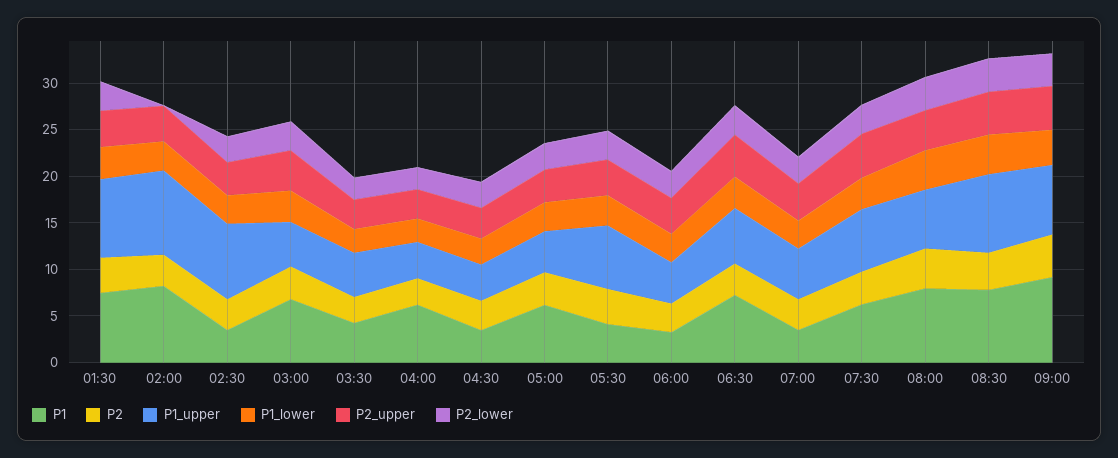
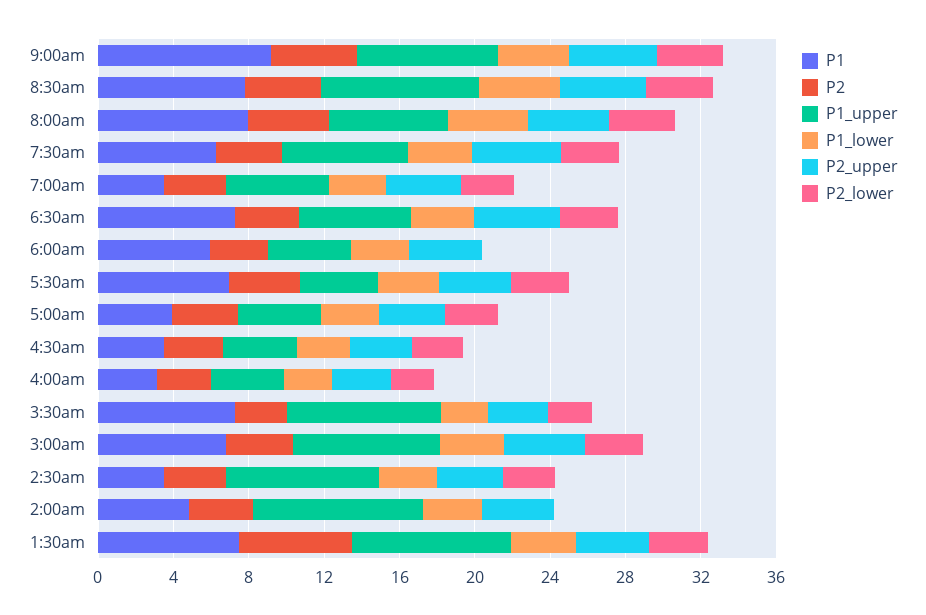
P2, 01:30: 4 -> 6
P1, 02:00: 8 -> 5
P1_upper, 03:00: 5 -> 8
P1, 03:30: 4 -> 7
P1_upper, 03:30: 5 -> 8
P1, 04:00: 6 -> 3
P1, 05:00: 6 -> 4
P1, 05:30: 4 -> 7
P1_upper, 05:30: 7 -> 4
P1, 06:00: 3 -> 6
P2_lower, 06:00: 3 -> 0

